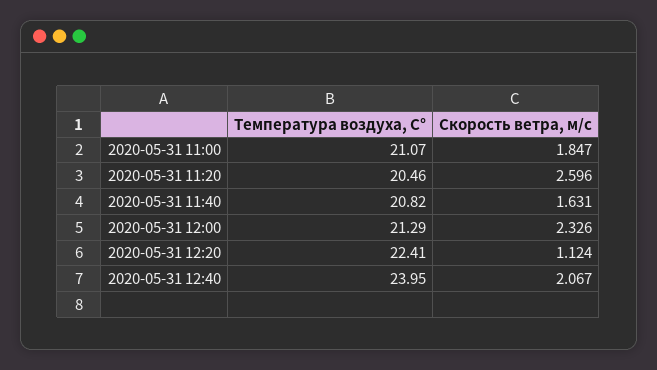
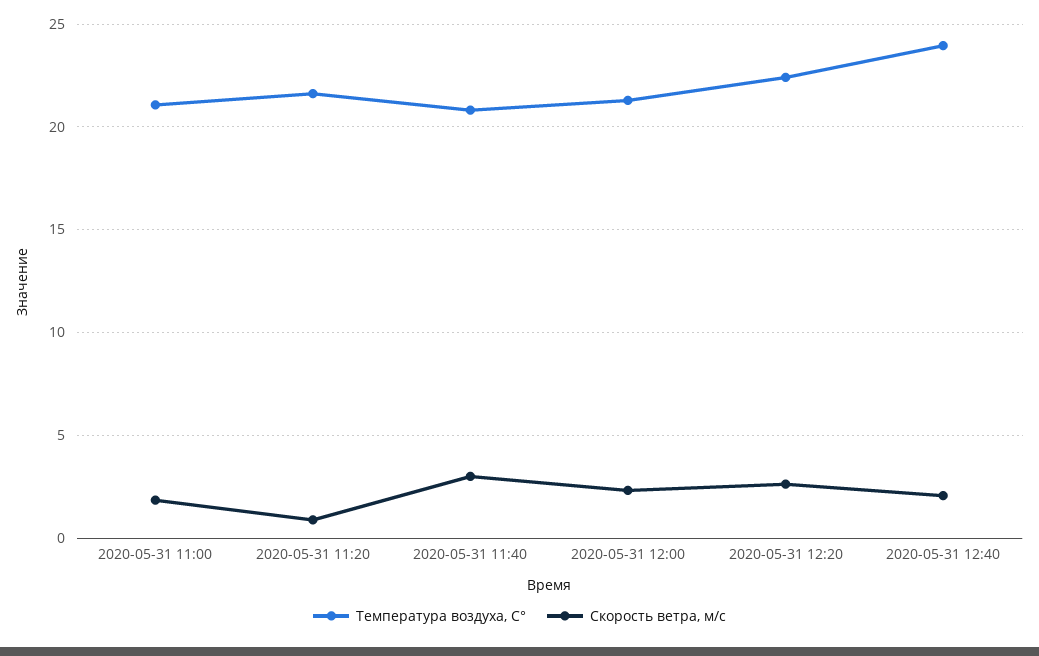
Температура воздуха, С°, 2020-05-31 11:20: 20.46 -> 21.5
Скорость ветра, м/с, 2020-05-31 11:20: 2.596 -> 1
Скорость ветра, м/с, 2020-05-31 11:40: 1.631 -> 3
Скорость ветра, м/с, 2020-05-31 12:20: 1.124 -> 2.5

